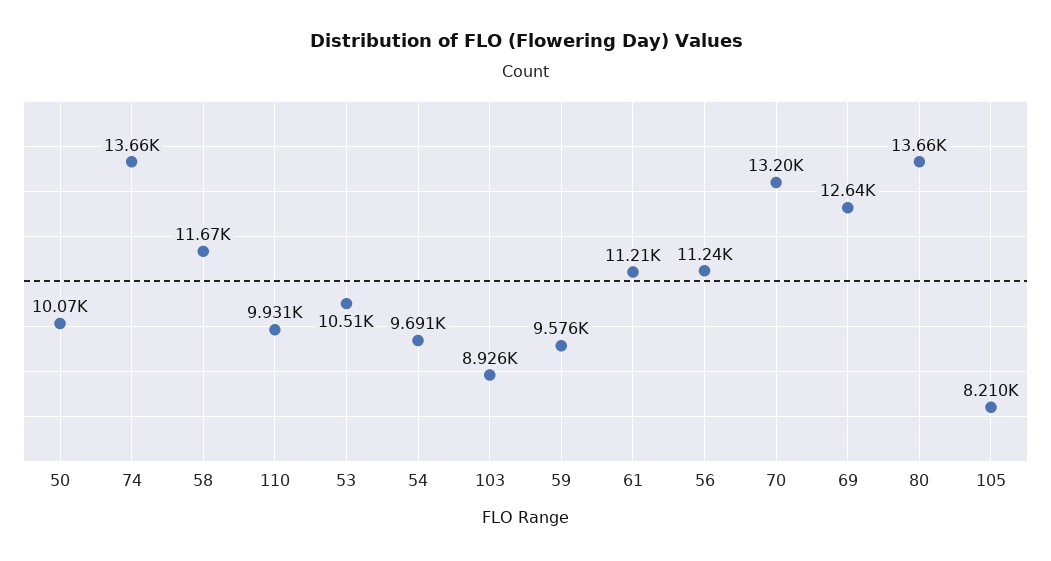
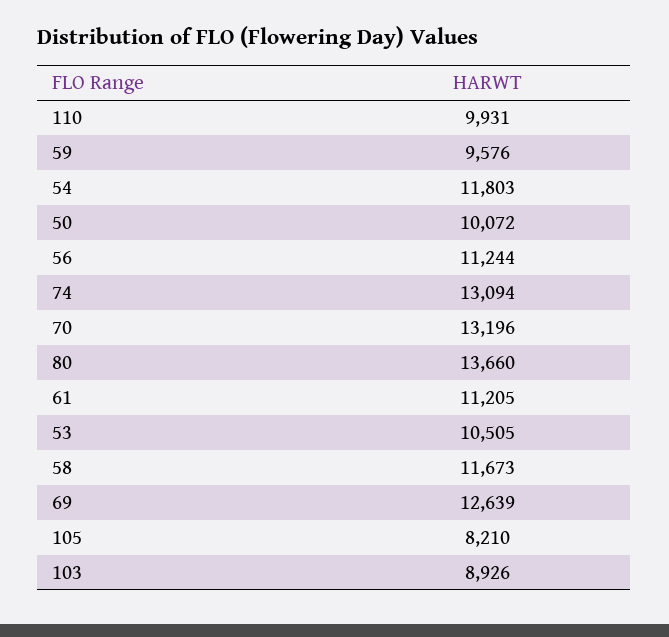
74: 13660 -> 13094
54: 9691 -> 11803

